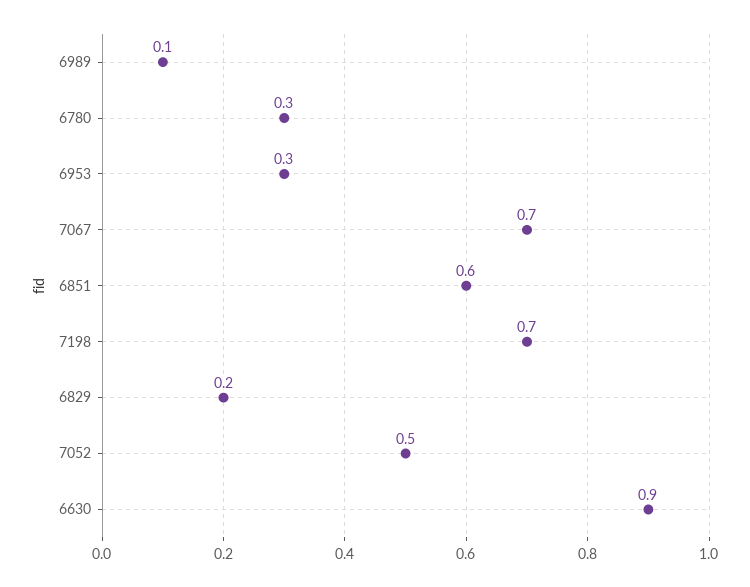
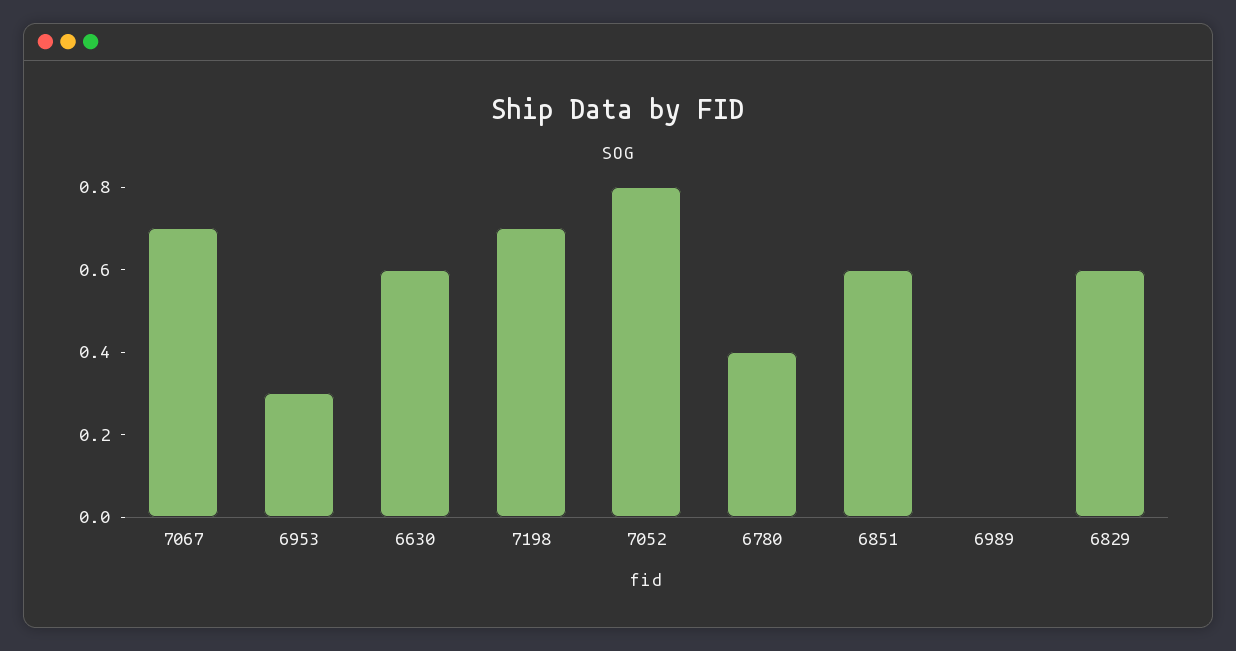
6989: 0.1 -> 0
6780: 0.3 -> 0.4
6829: 0.2 -> 0.6
7052: 0.5 -> 0.8
6630: 0.9 -> 0.6

